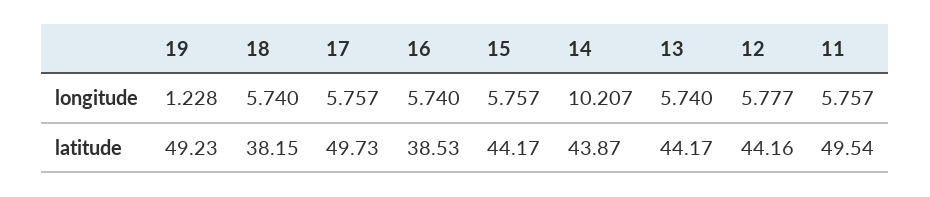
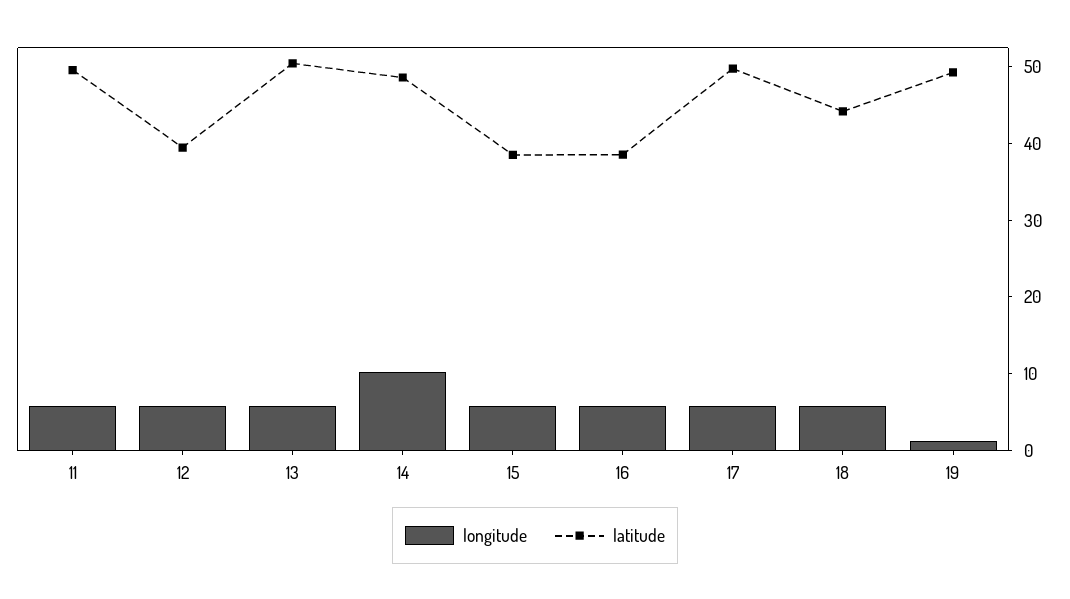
latitude, 18: 38.15 -> 44
latitude, 15: 44.17 -> 38
latitude, 14: 43.87 -> 48
latitude, 13: 44.17 -> 50
latitude, 12: 44.16 -> 40

